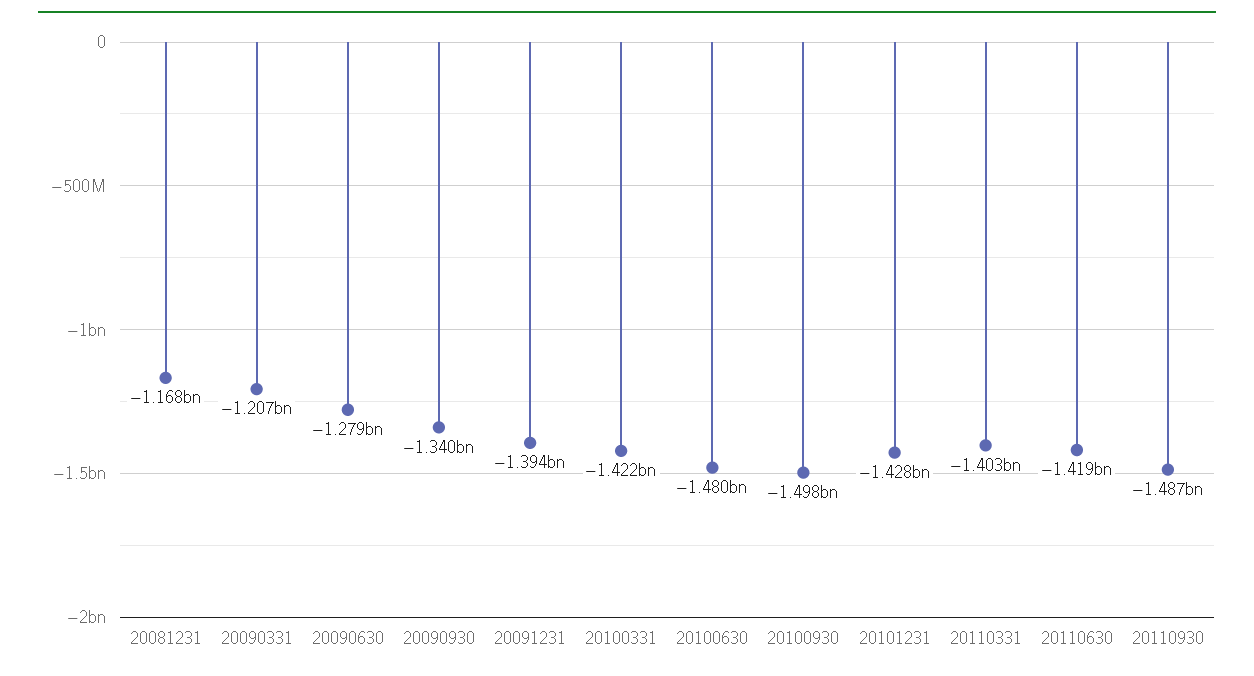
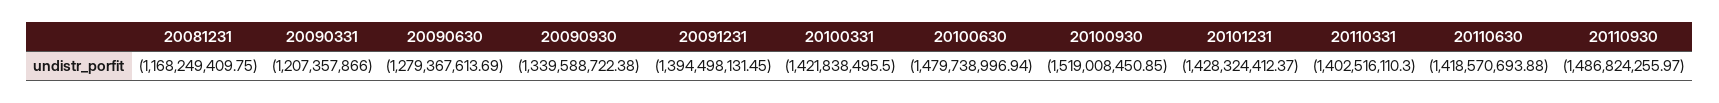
20100930: -1498000000 -> -1519008450.85

